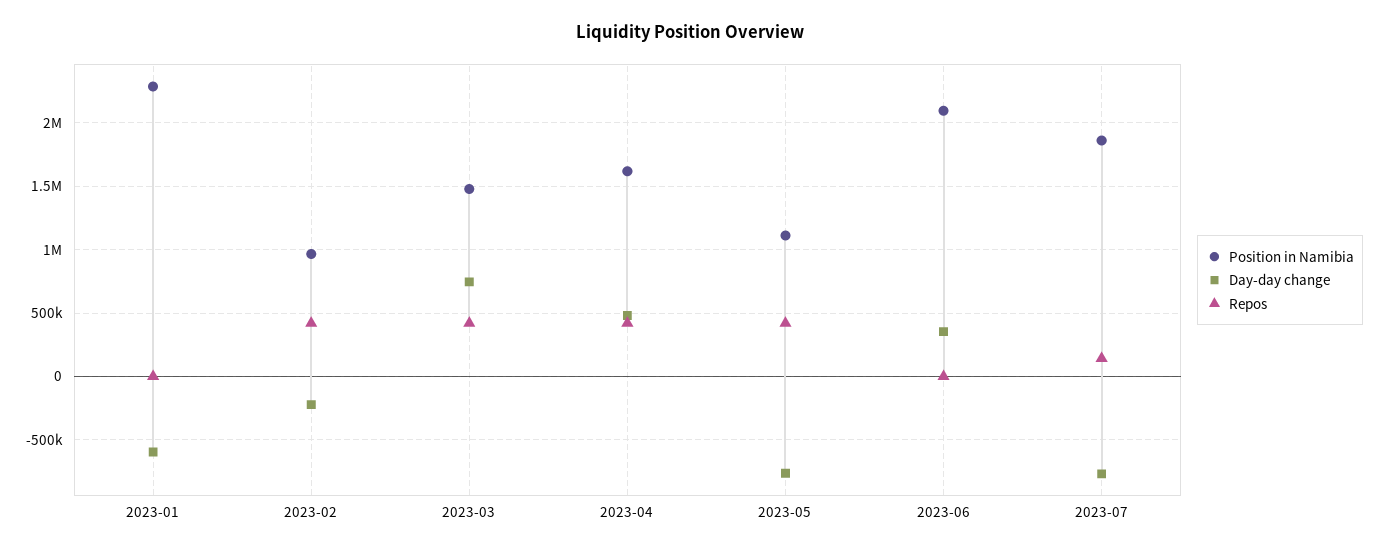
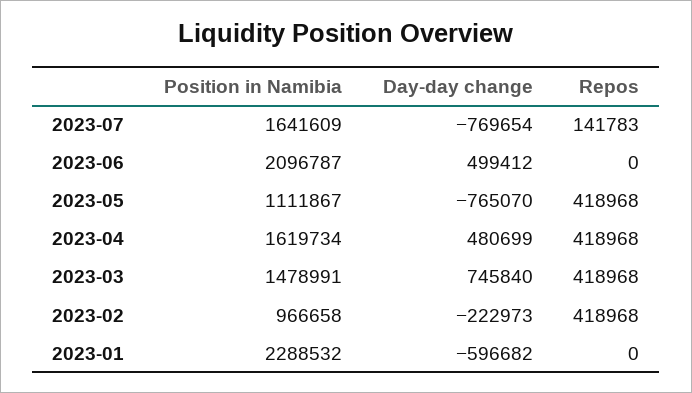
Day-day change, 2023-06: 350000 -> 499412
Position in Namibia, 2023-07: 1850000 -> 1641609

